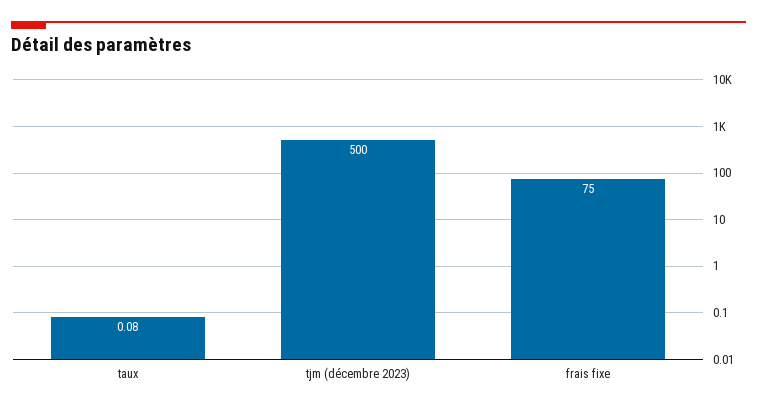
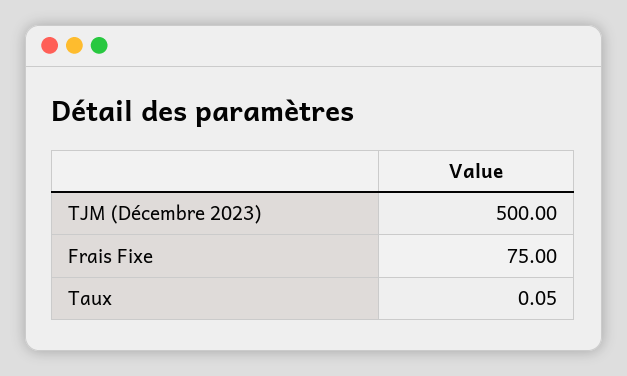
taux: 0.08 -> 0.05

